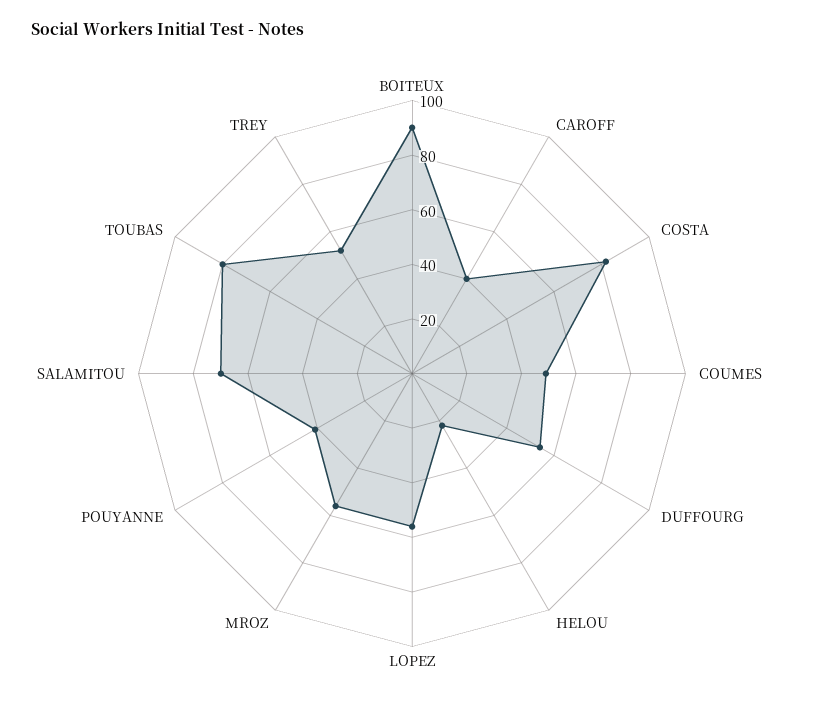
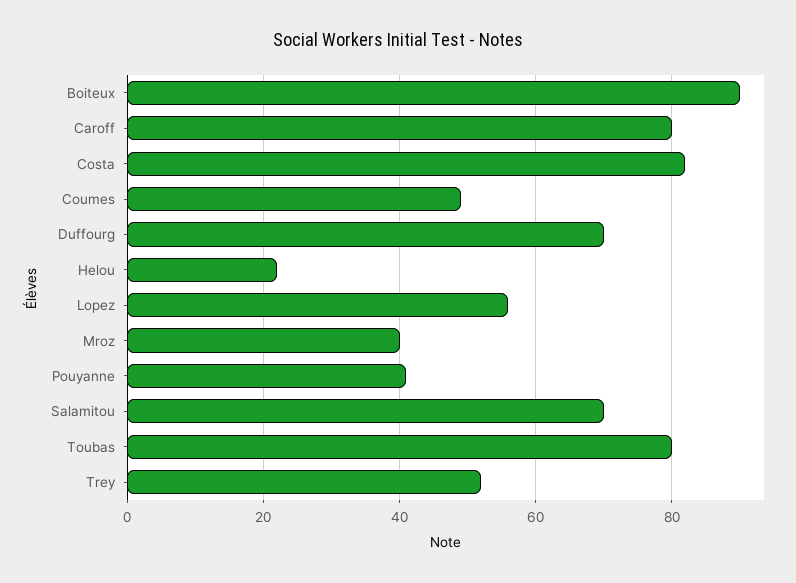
CAROFF: 40 -> 80
DUFFOURG: 55 -> 70
MROZ: 55 -> 40

